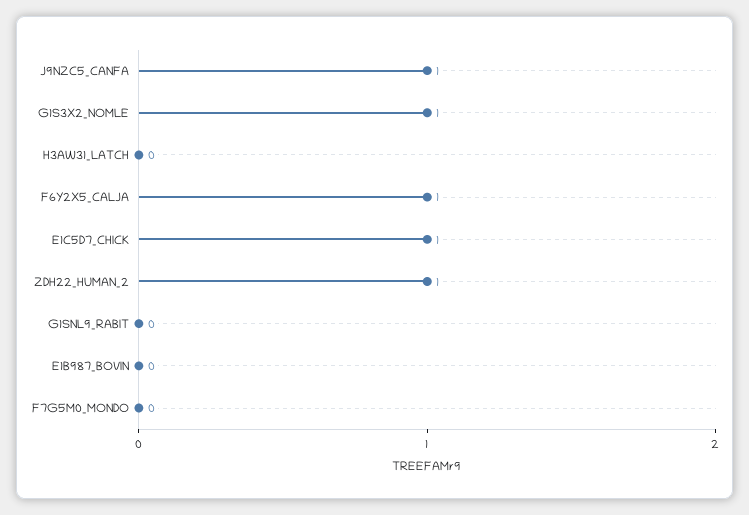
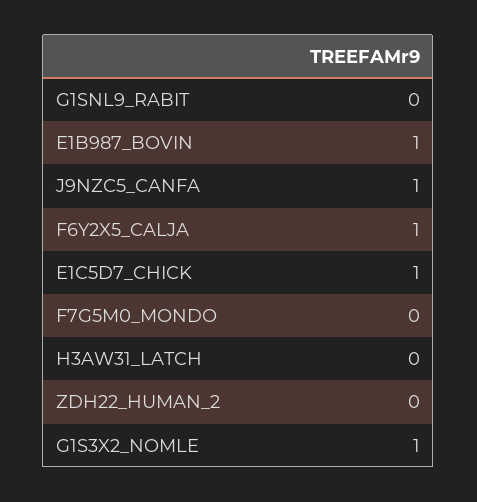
ZDH22_HUMAN_2: 1 -> 0
E1B987_BOVIN: 0 -> 1

